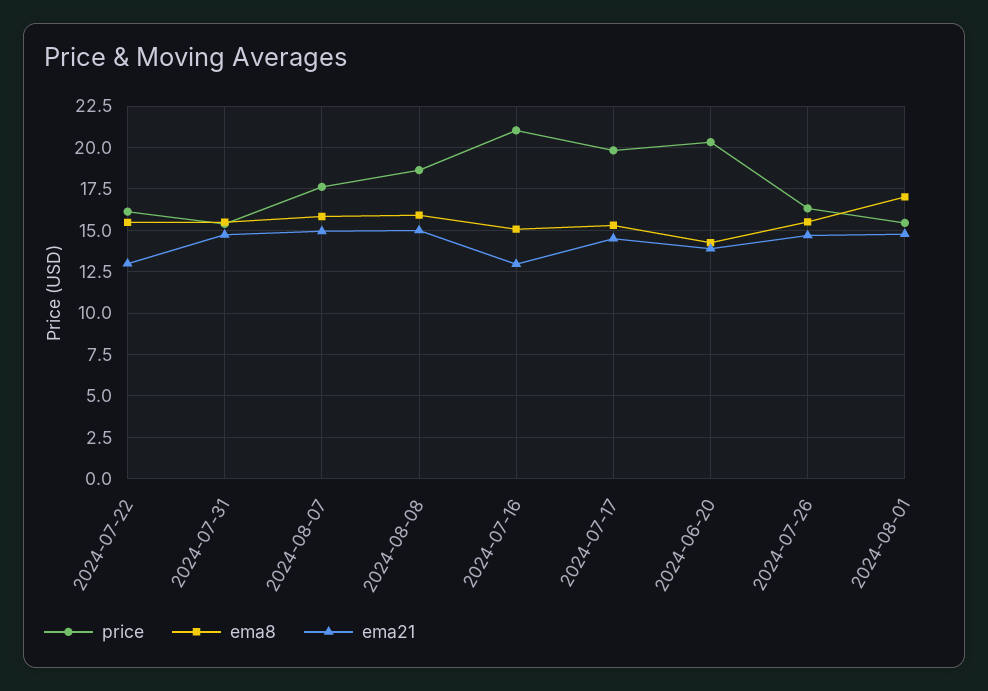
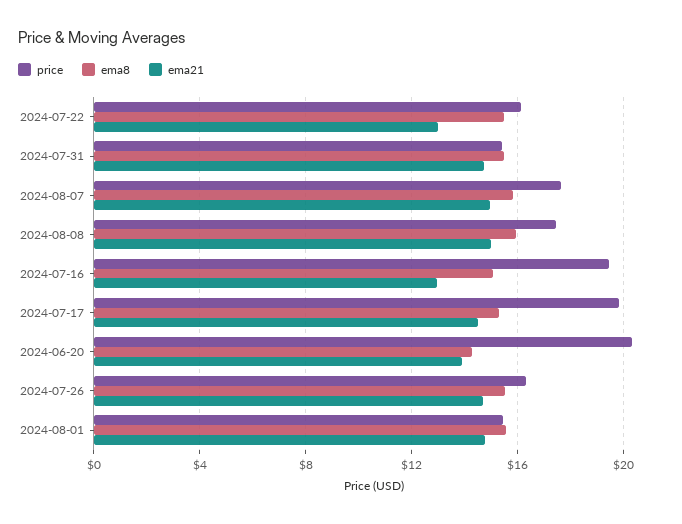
price, 2024-08-08: 18.5 -> 17.5
price, 2024-07-16: 21 -> 19.5
ema8, 2024-08-01: 17 -> 15.5

